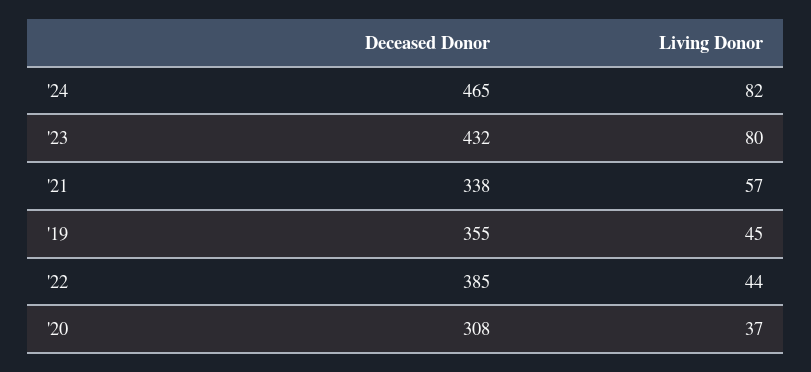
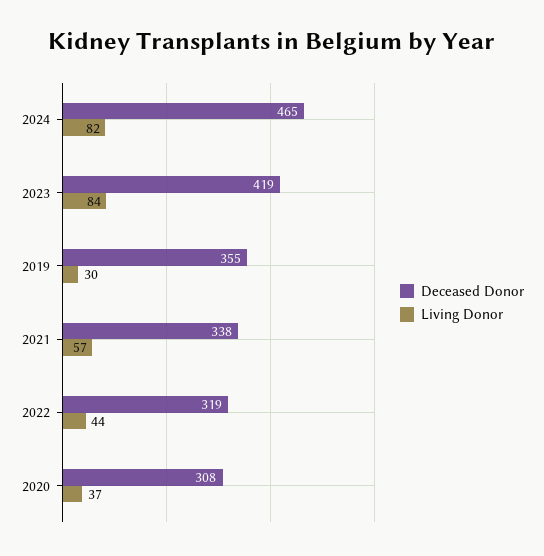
Deceased Donor, '23: 432 -> 419
Living Donor, '23: 80 -> 84
Living Donor, '19: 45 -> 30
Deceased Donor, '22: 385 -> 319

